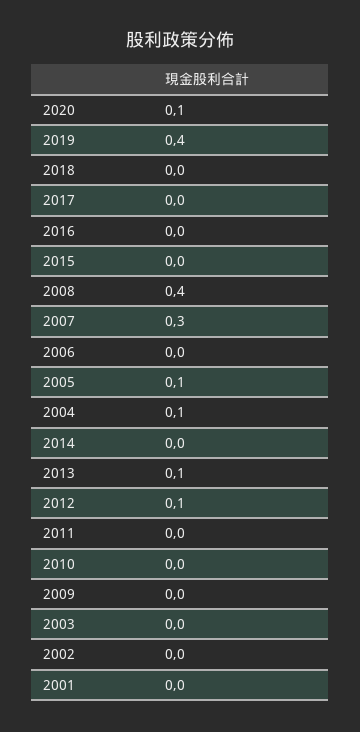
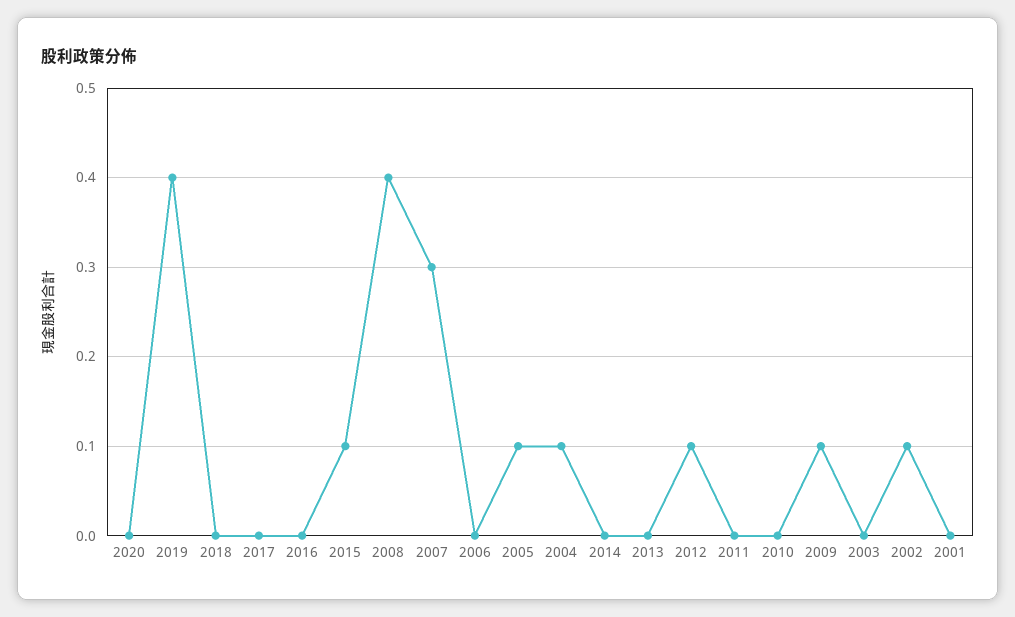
2020: 0.1 -> 0
2015: 0 -> 0.1
2013: 0.1 -> 0
2009: 0 -> 0.1
2002: 0 -> 0.1

